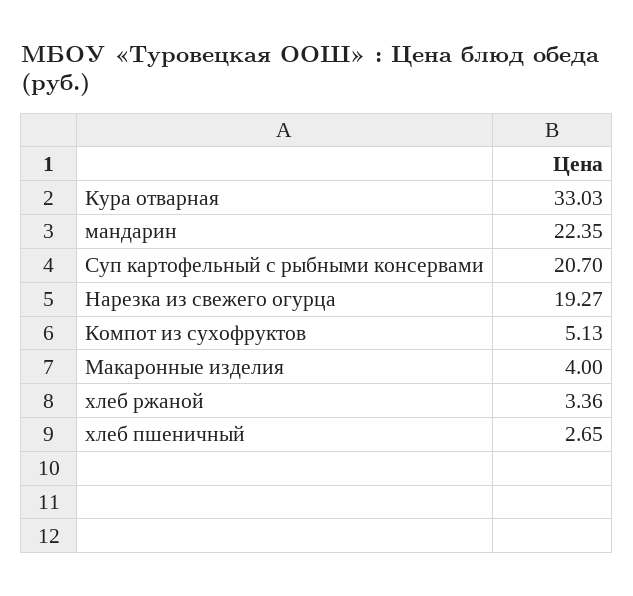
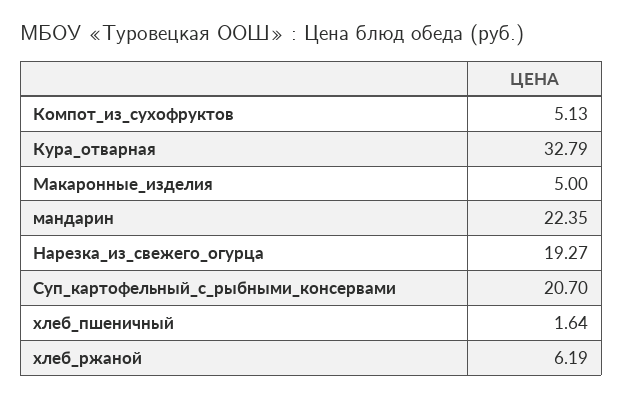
Кура отварная: 33.03 -> 32.79
Макаронные изделия: 4 -> 5
хлеб ржаной: 3.36 -> 6.19
хлеб пшеничный: 2.65 -> 1.64

